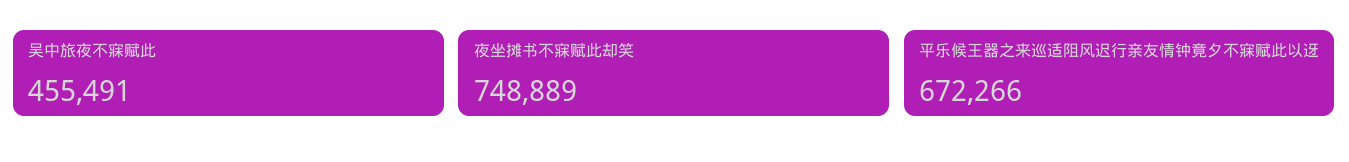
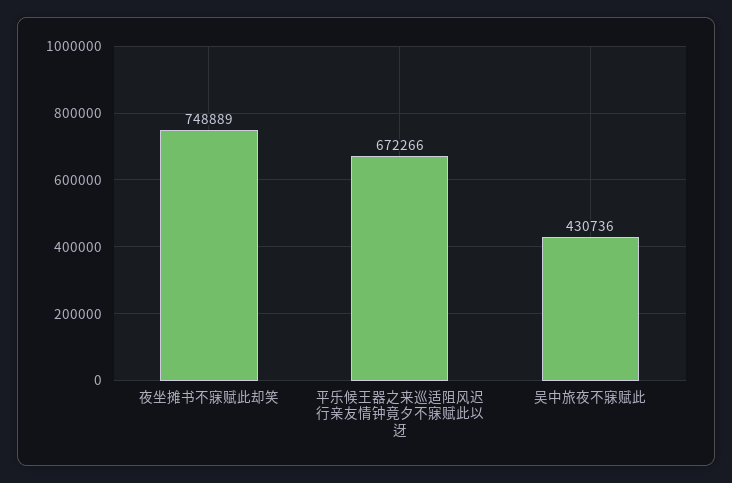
吴中旅夜不寐赋此: 455491 -> 430736

